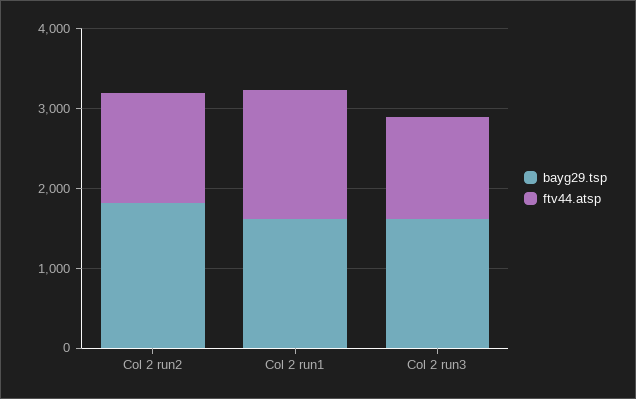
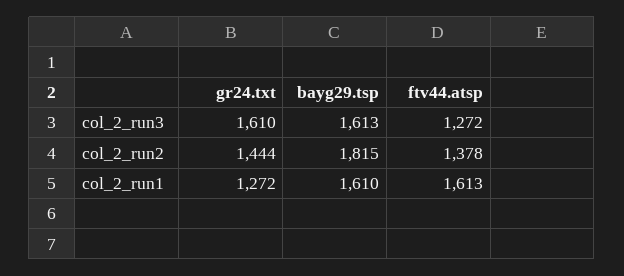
gr24.txt, Col 2 run3: none -> 1610
gr24.txt, Col 2 run2: none -> 1444
gr24.txt, Col 2 run1: none -> 1272

